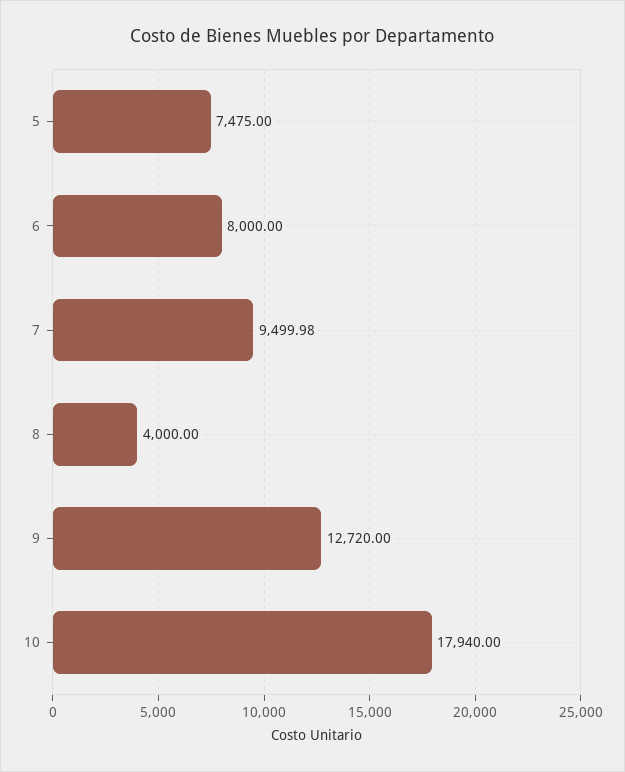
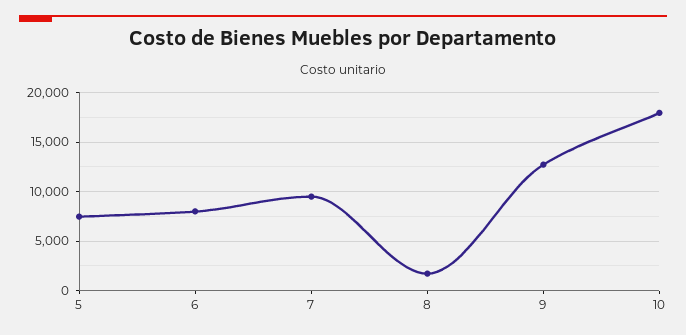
8: 4000 -> 2000

